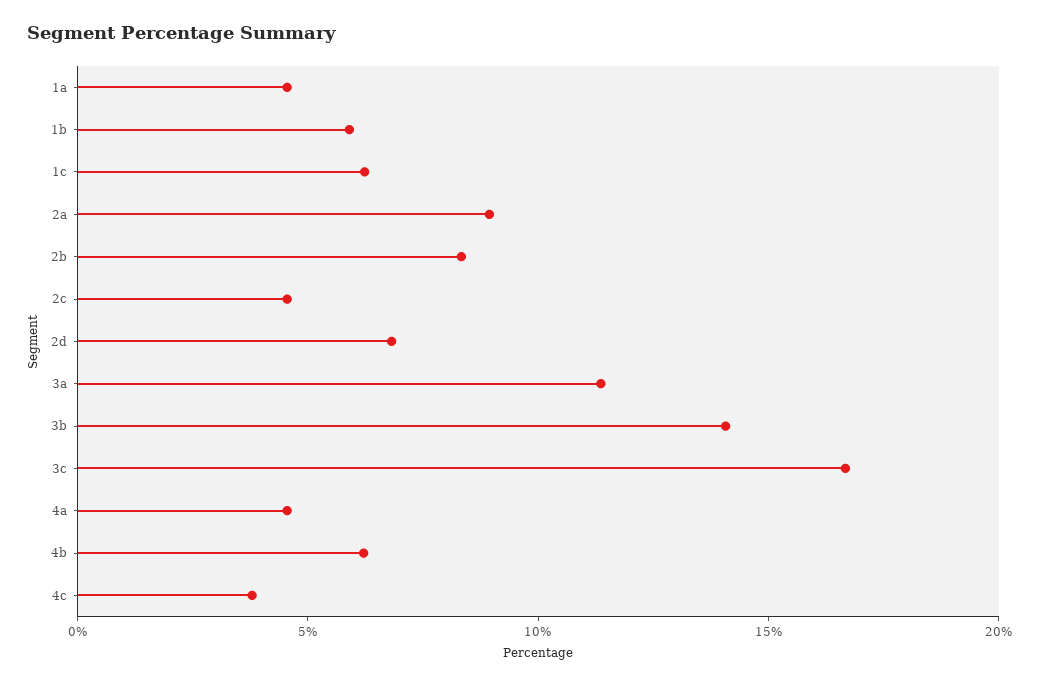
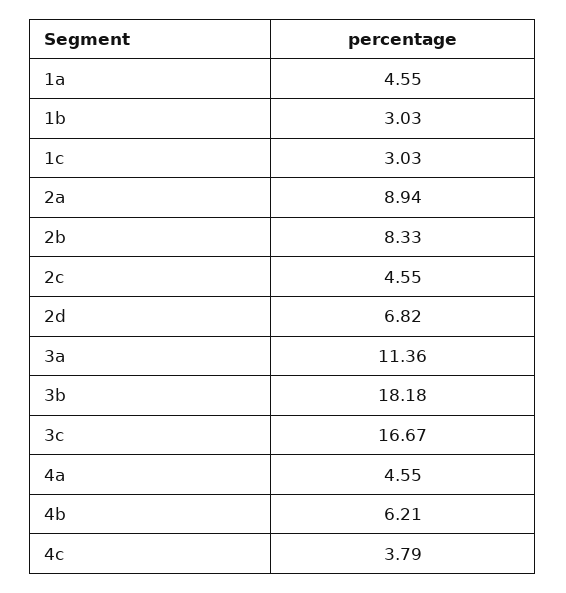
1b: 6 -> 3.03
1c: 6 -> 3.03
3b: 14 -> 18.18

